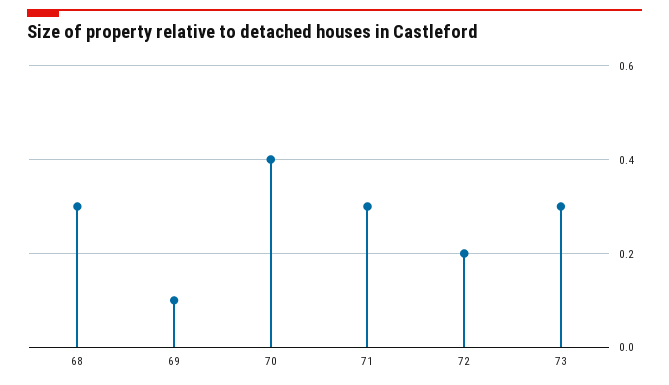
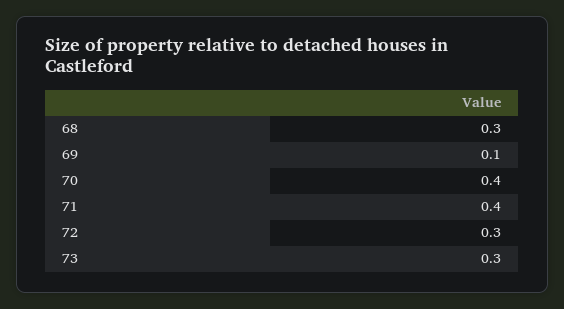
71: 0.3 -> 0.4
72: 0.2 -> 0.3

